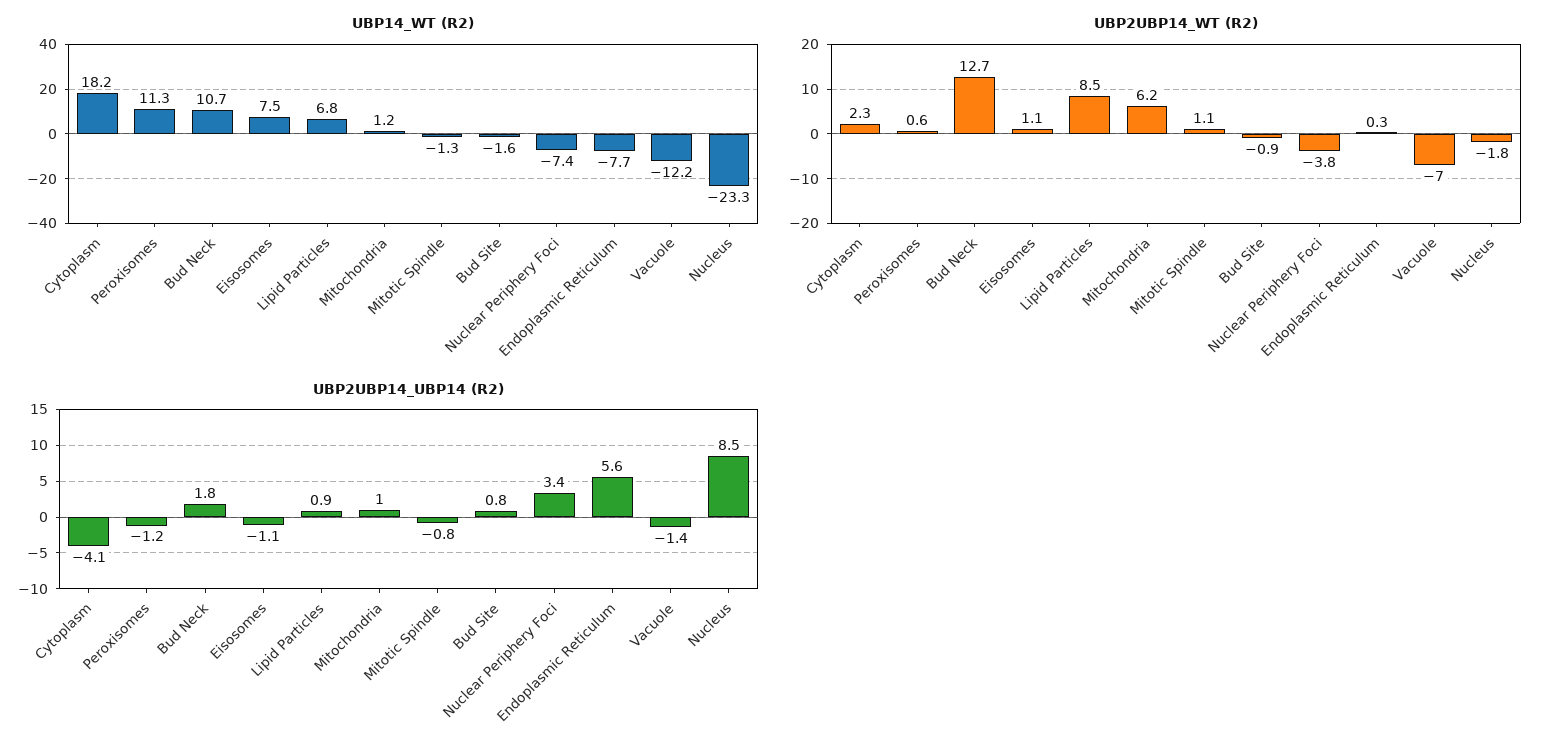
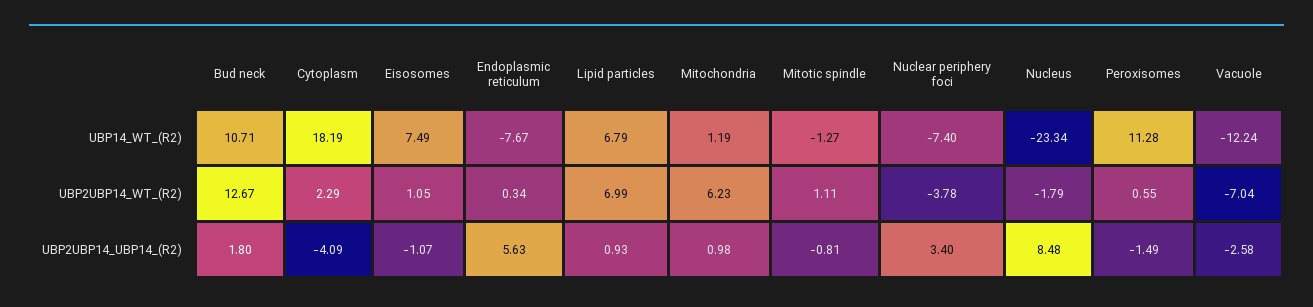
UBP14_WT (R2), Bud Site: -1.6 -> none
UBP2UBP14_WT (R2), Lipid Particles: 8.5 -> 6.99
UBP2UBP14_WT (R2), Bud Site: -0.9 -> none
UBP2UBP14_UBP14 (R2), Peroxisomes: -1.2 -> -1.49
UBP2UBP14_UBP14 (R2), Bud Site: 0.8 -> none
UBP2UBP14_UBP14 (R2), Vacuole: -1.4 -> -2.58

